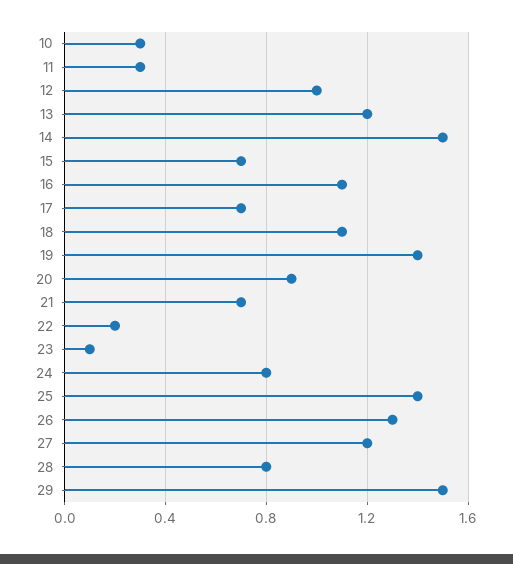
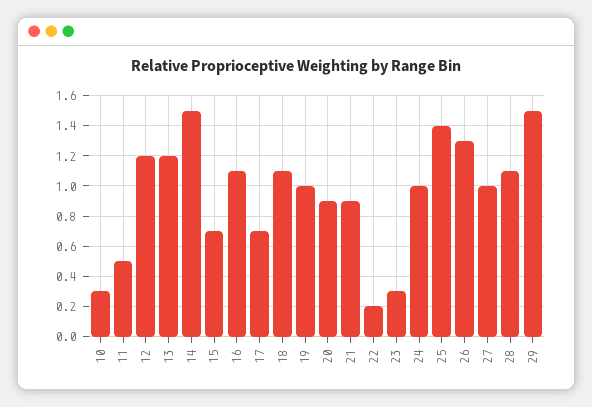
11: 0.3 -> 0.5
12: 1 -> 1.2
19: 1.4 -> 1
21: 0.7 -> 0.9
23: 0.1 -> 0.3
24: 0.8 -> 1
27: 1.2 -> 1
28: 0.8 -> 1.1

